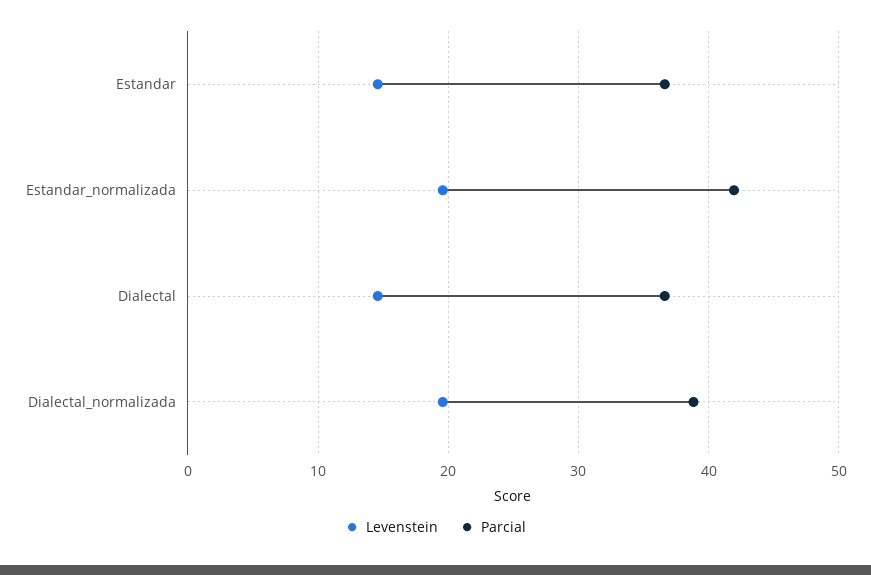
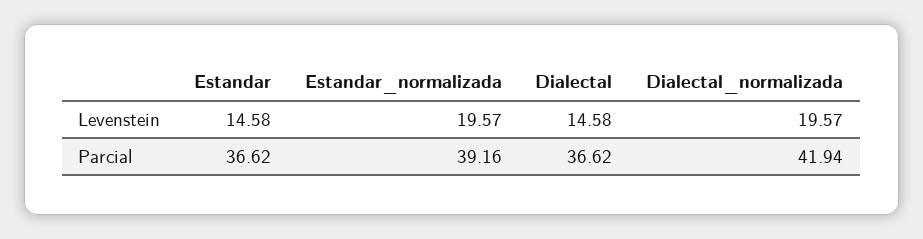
Parcial, Estandar_normalizada: 42 -> 39.16
Parcial, Dialectal_normalizada: 39 -> 41.94

